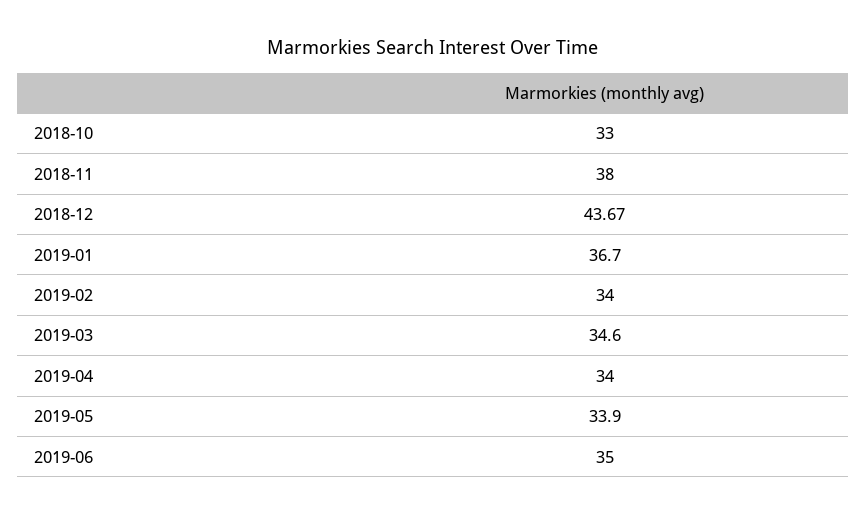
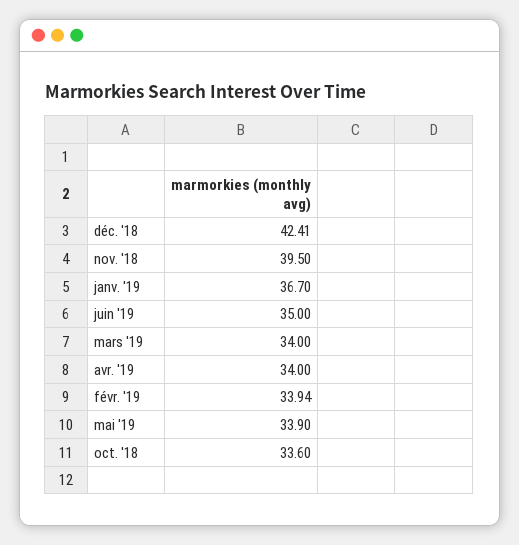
2018-10: 33 -> 33.6
2018-11: 38 -> 39.5
2018-12: 43.67 -> 42.41
2019-02: 34 -> 33.94
2019-03: 34.6 -> 34

